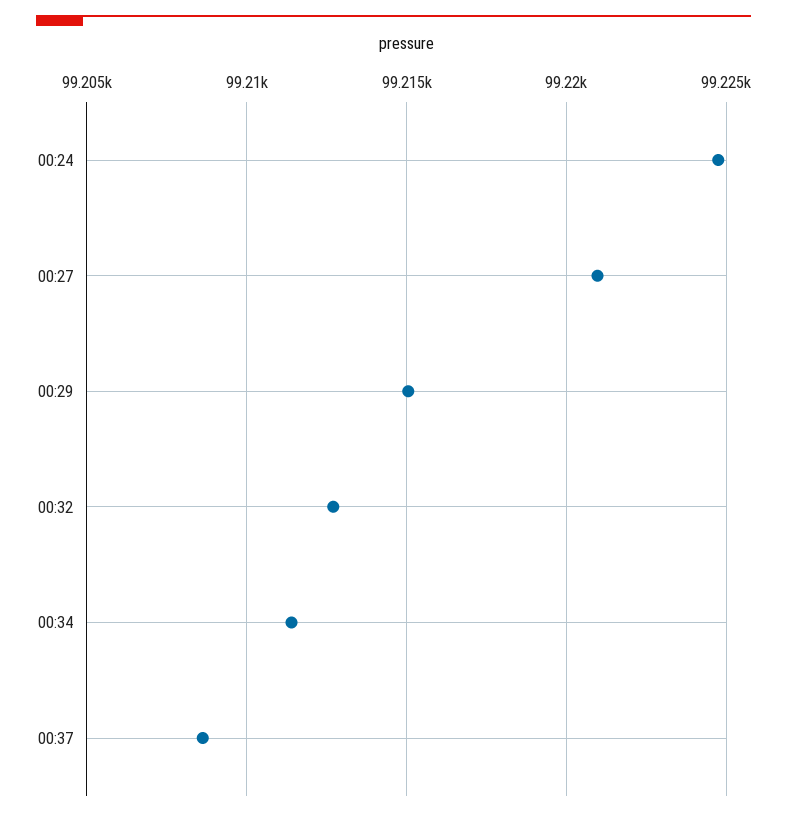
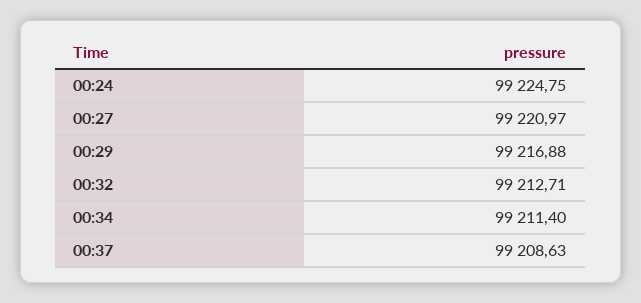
00:29: 99215 -> 99216.88

